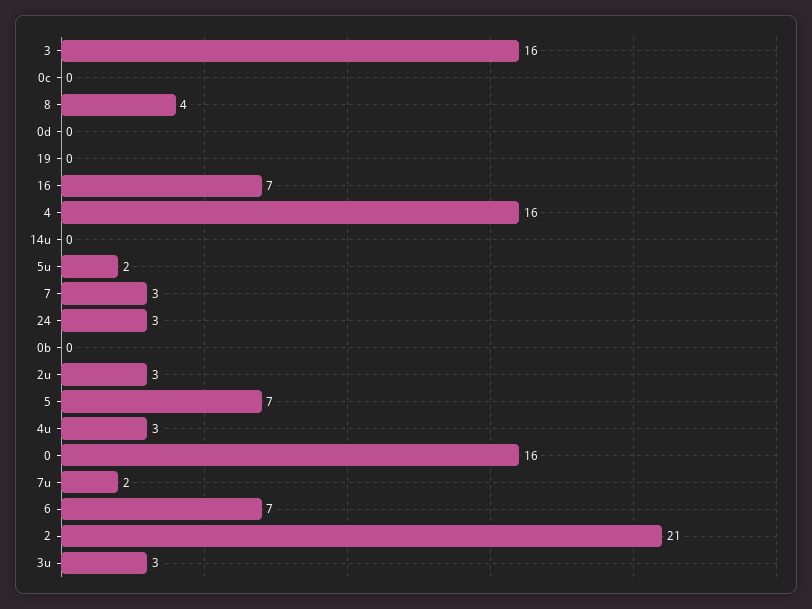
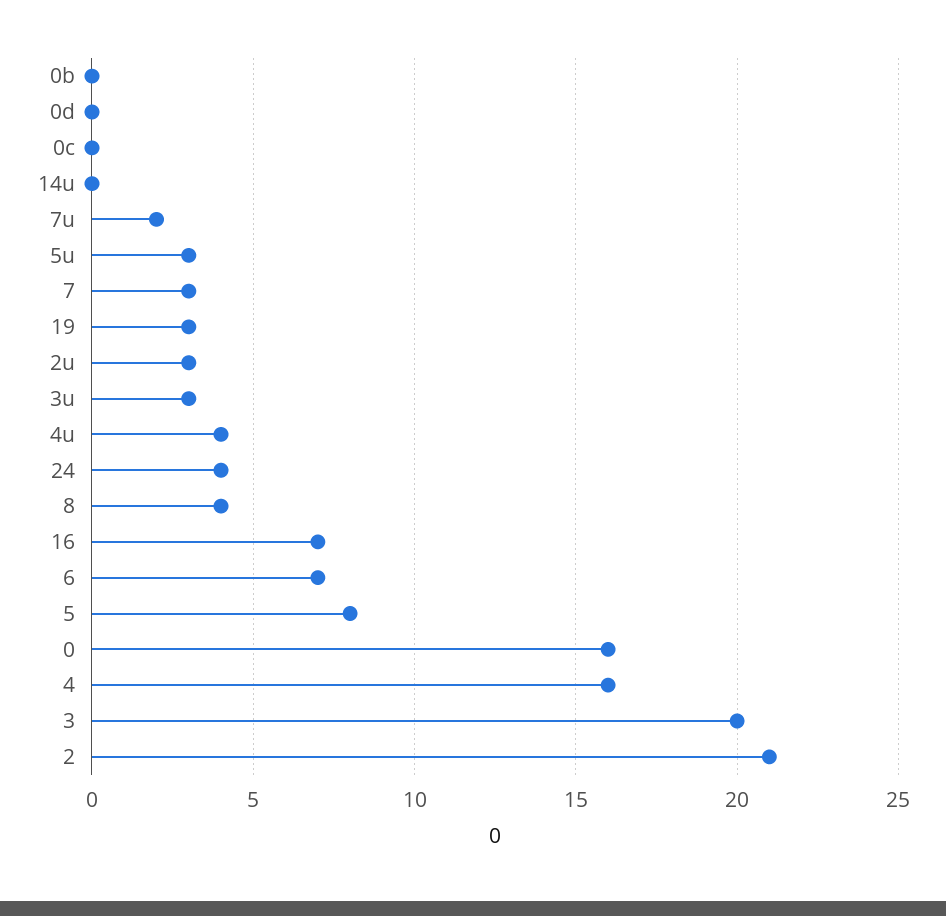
3: 16 -> 20
19: 0 -> 3
5u: 2 -> 3
24: 3 -> 4
5: 7 -> 8
4u: 3 -> 4

